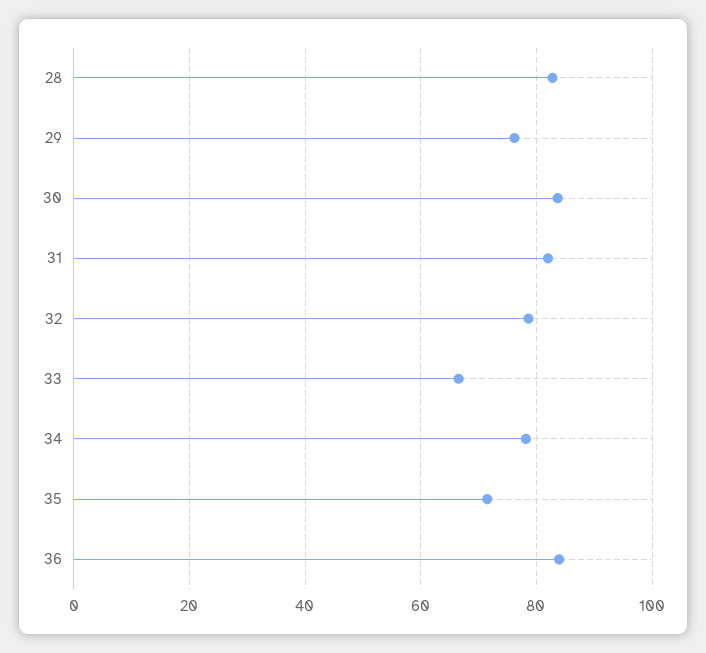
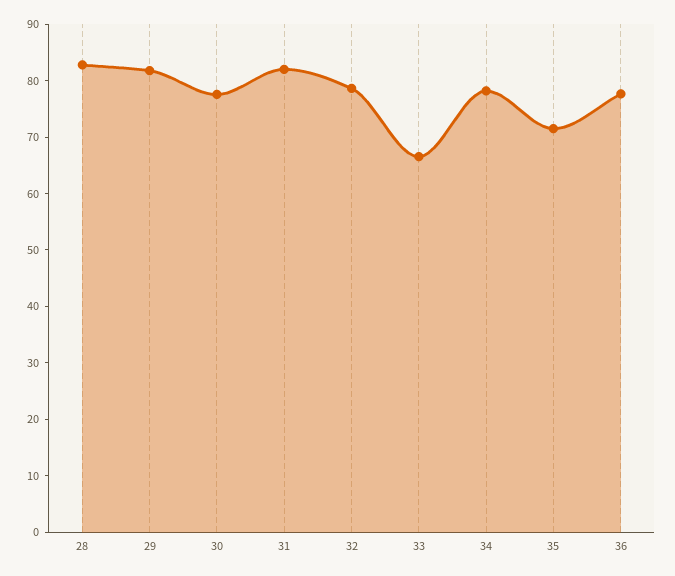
29: 76 -> 82
30: 84 -> 78
36: 84 -> 78

